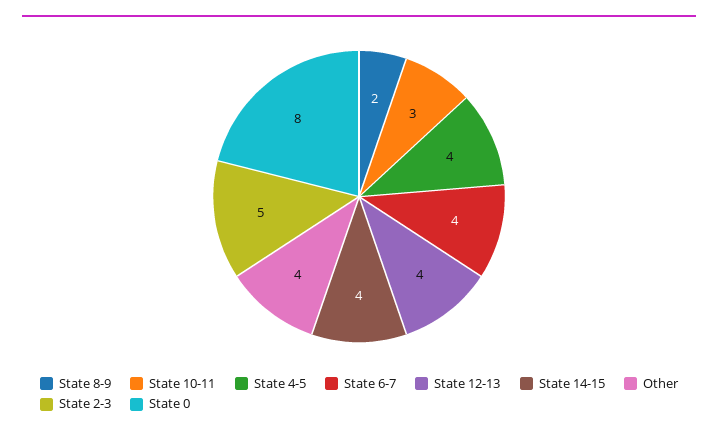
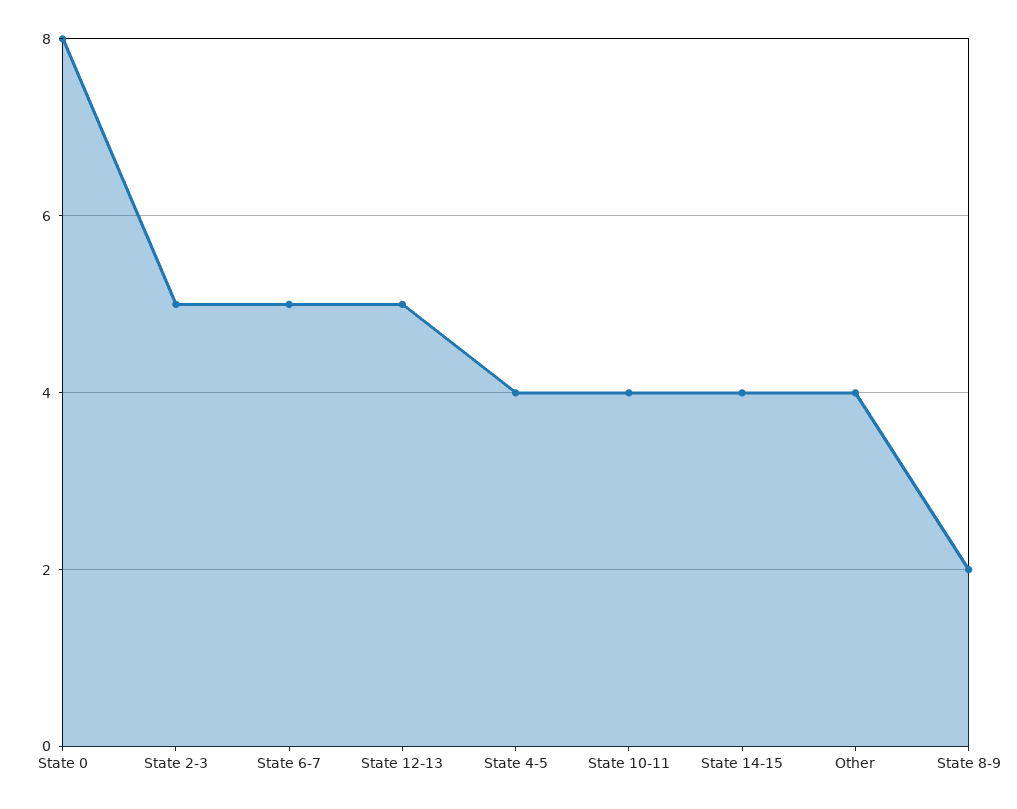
State 10-11: 3 -> 4
State 6-7: 4 -> 5
State 12-13: 4 -> 5

